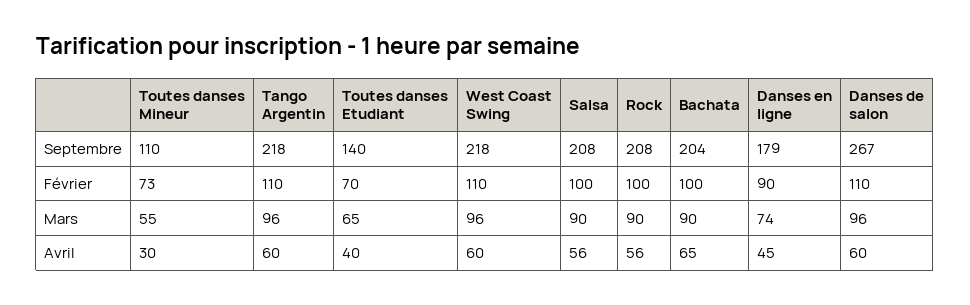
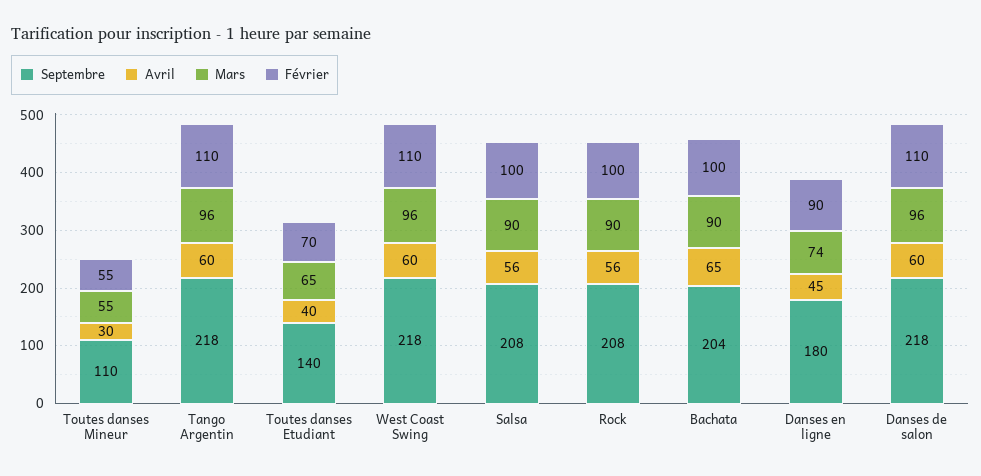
Septembre, Danses en ligne: 179 -> 180
Septembre, Danses de salon: 267 -> 218
Février, Toutes danses Mineur: 73 -> 55

